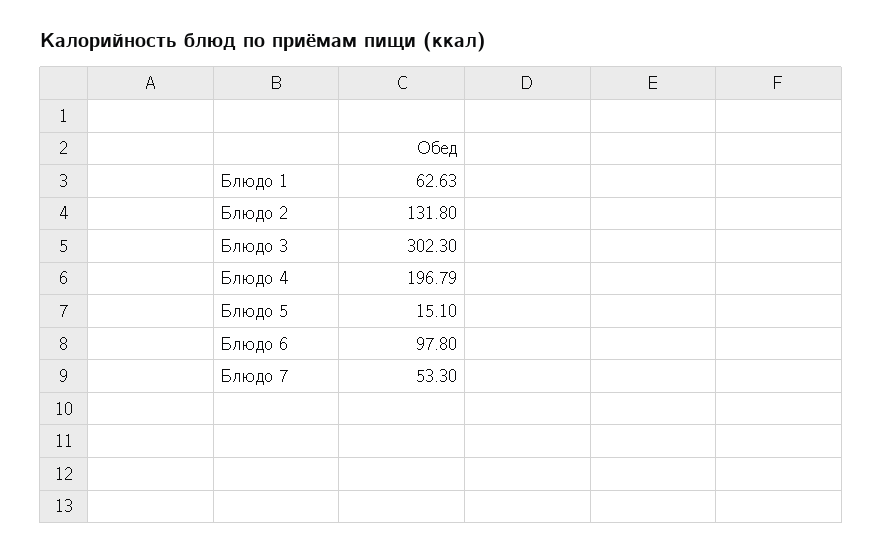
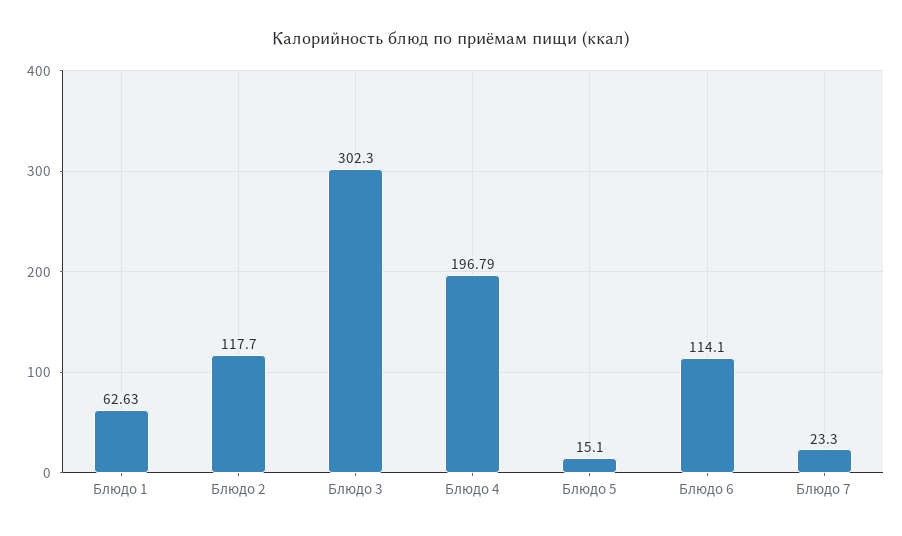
Блюдо 2: 131.8 -> 117.7
Блюдо 6: 97.8 -> 114.1
Блюдо 7: 53.3 -> 23.3

